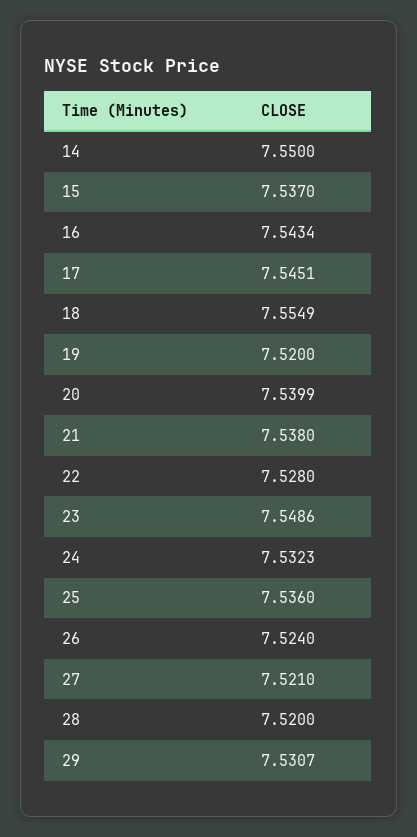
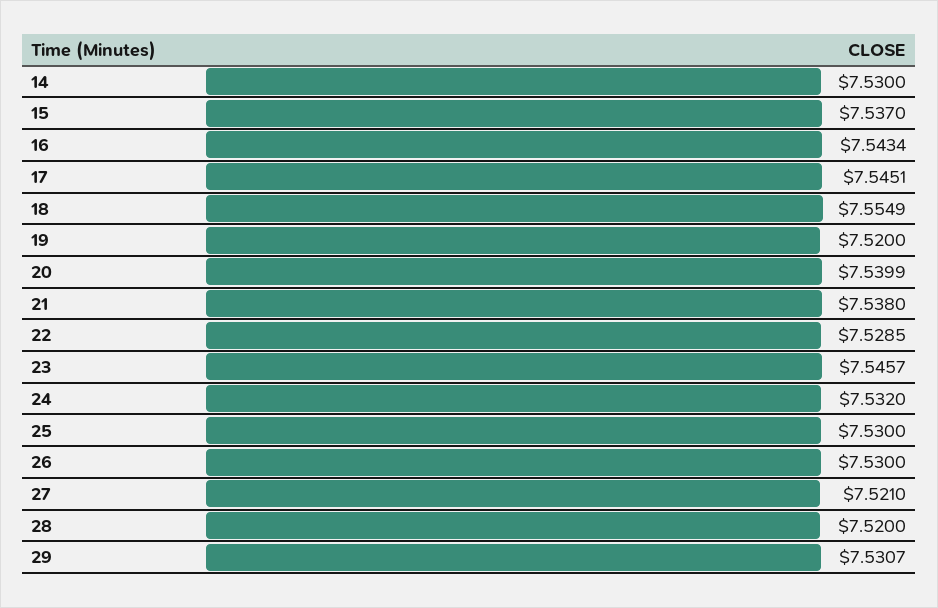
14: 7.55 -> 7.53
22: 7.528 -> 7.5285
23: 7.5486 -> 7.5457
24: 7.5323 -> 7.532
25: 7.536 -> 7.53
26: 7.524 -> 7.53

